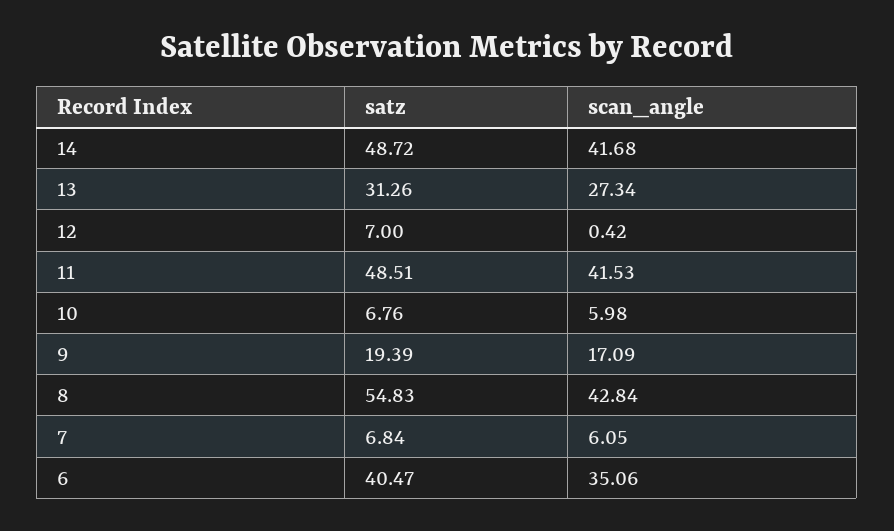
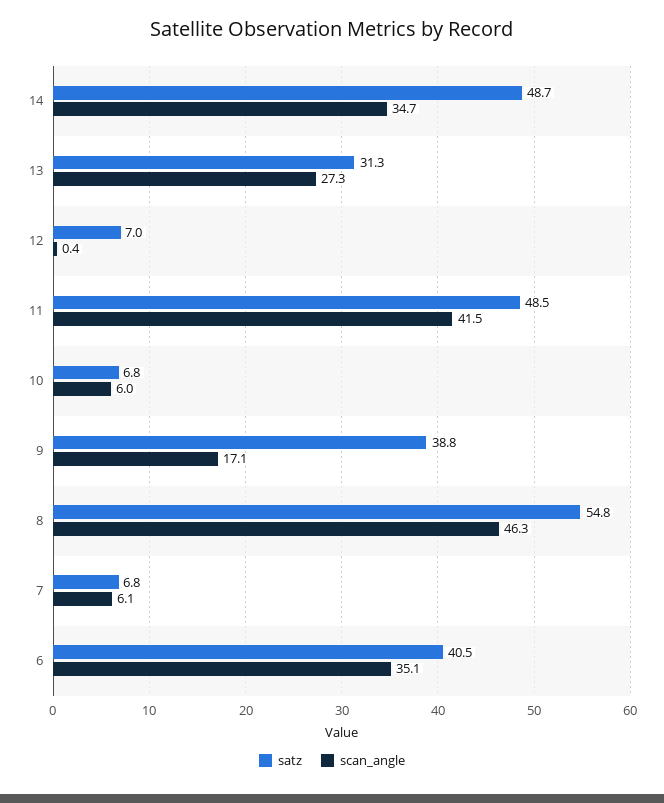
scan_angle, 14: 41.68 -> 34.7
satz, 9: 19.39 -> 38.8
scan_angle, 8: 42.84 -> 46.3

